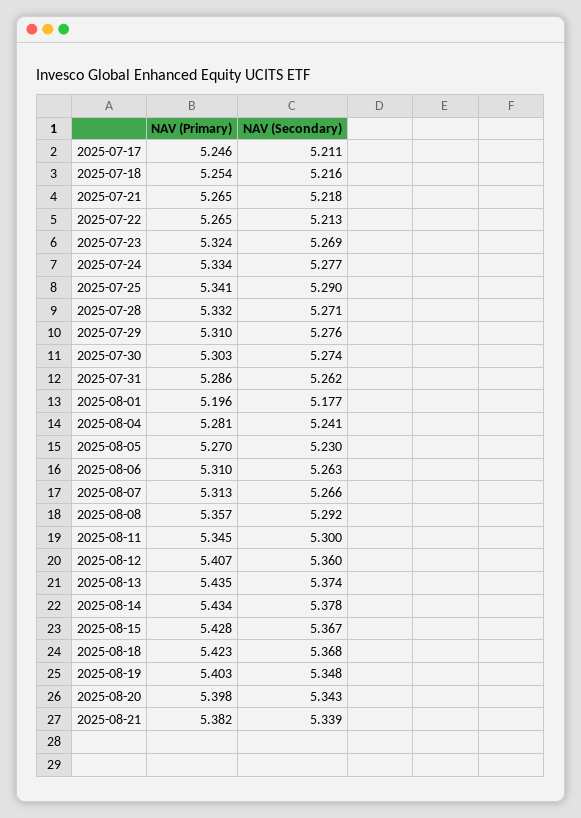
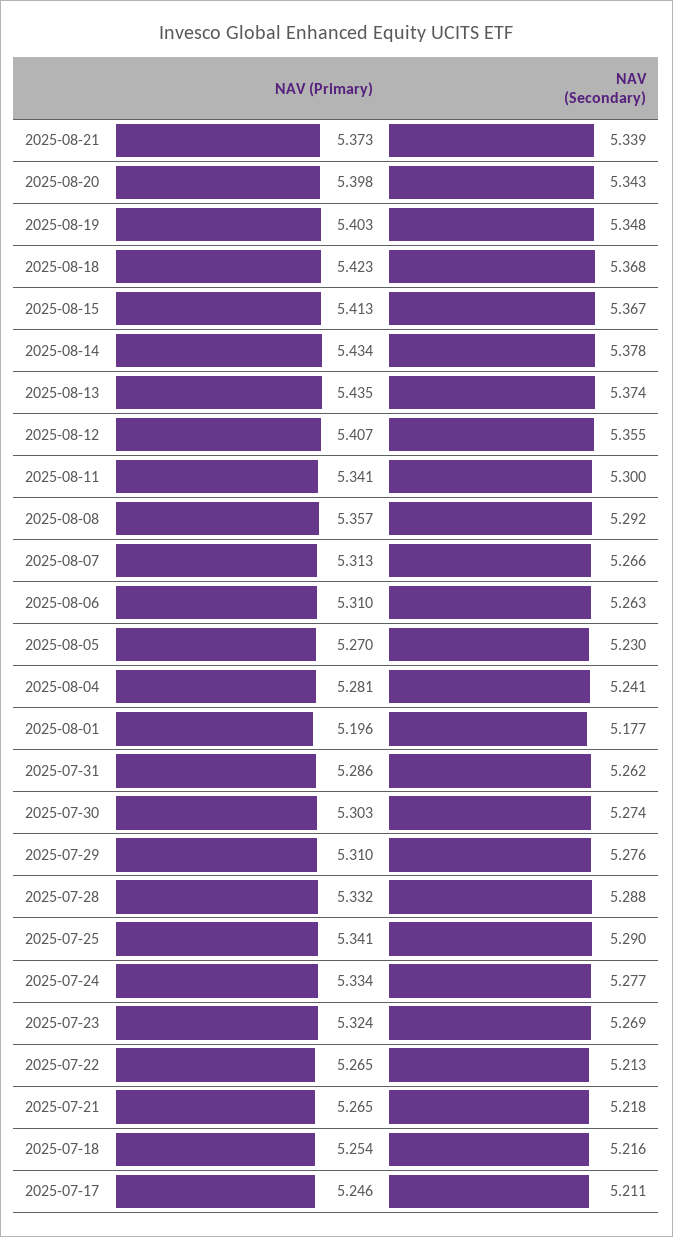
NAV (Secondary), 2025-07-28: 5.271 -> 5.288
NAV (Primary), 2025-08-11: 5.345 -> 5.341
NAV (Secondary), 2025-08-12: 5.36 -> 5.355
NAV (Primary), 2025-08-15: 5.428 -> 5.413
NAV (Primary), 2025-08-21: 5.382 -> 5.373

